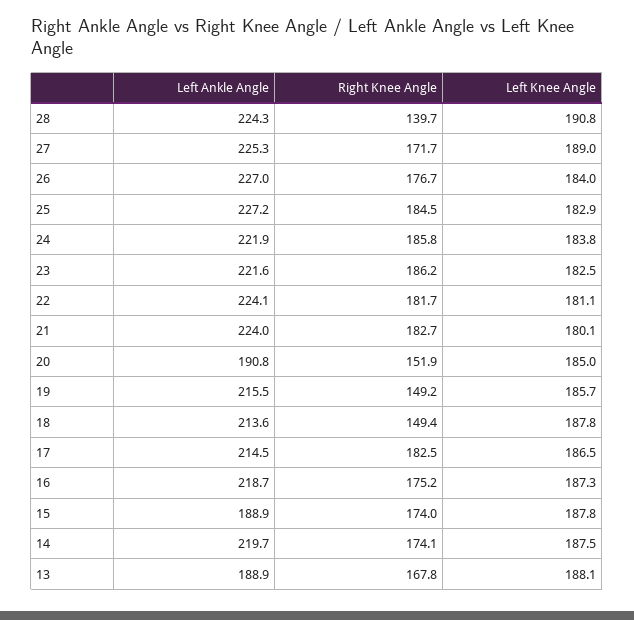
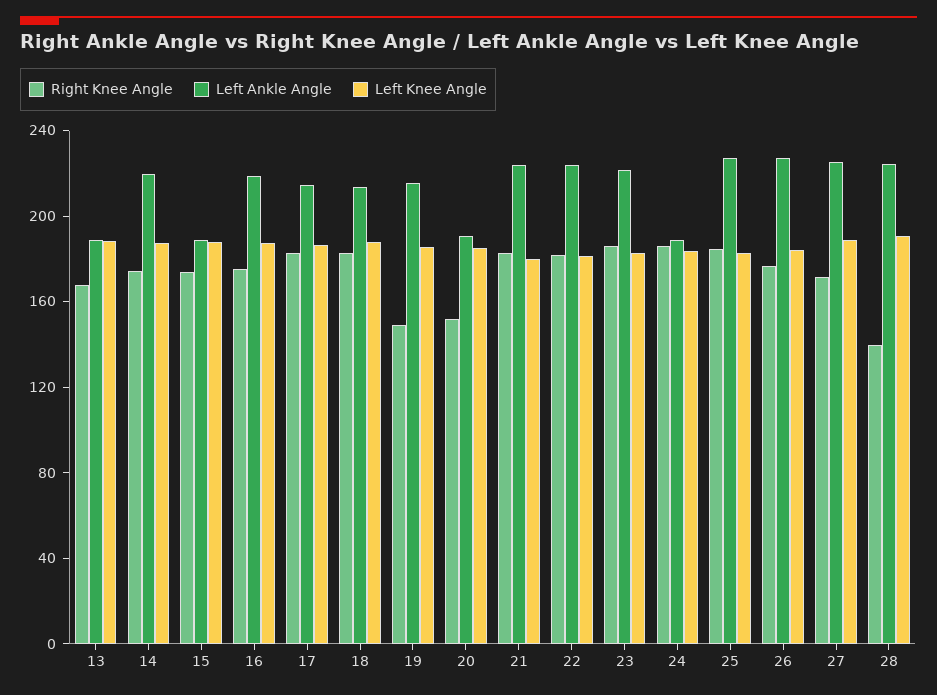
Left Ankle Angle, 24: 221.9 -> 190
Right Knee Angle, 18: 149.4 -> 180

